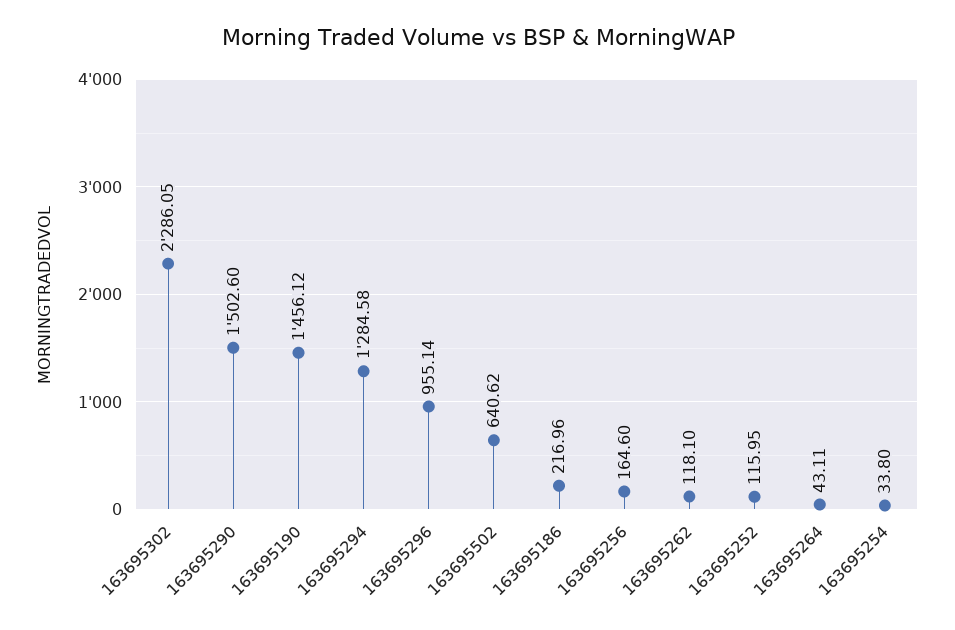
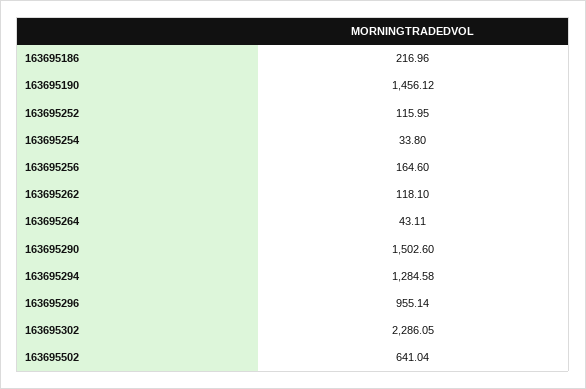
163695502: 640.62 -> 641.04

